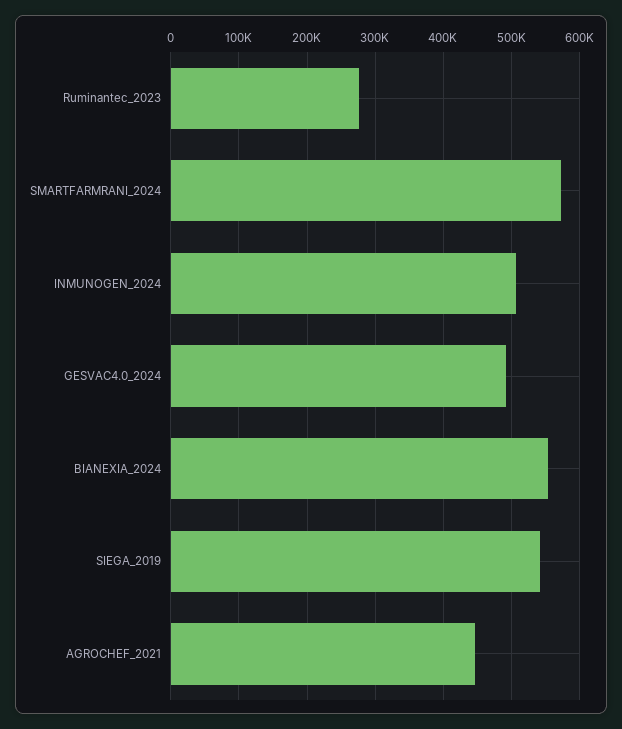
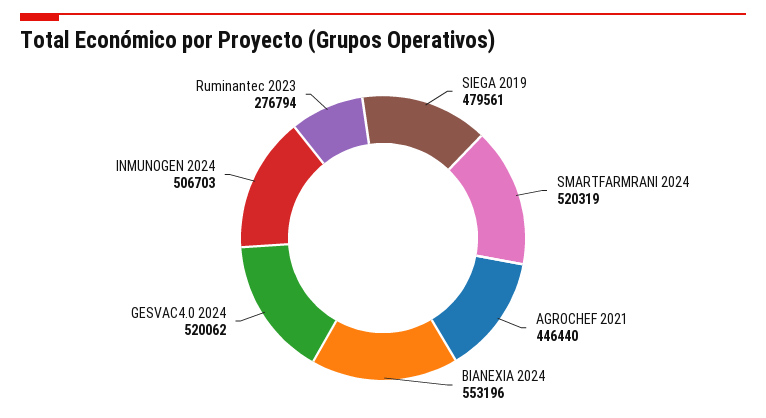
SMARTFARMRANI_2024: 570000 -> 520319
GESVAC4.0_2024: 490000 -> 520062
SIEGA_2019: 540000 -> 479561

